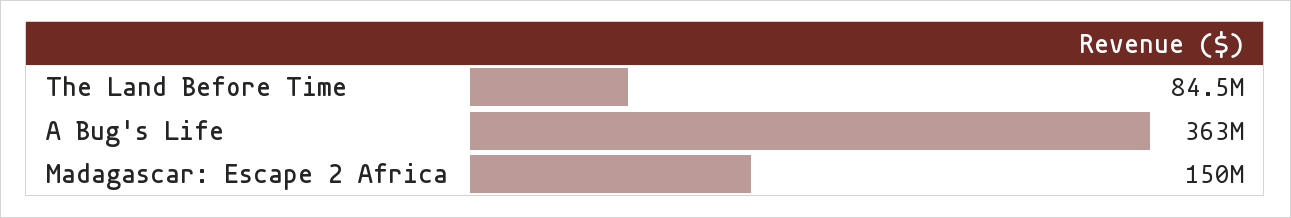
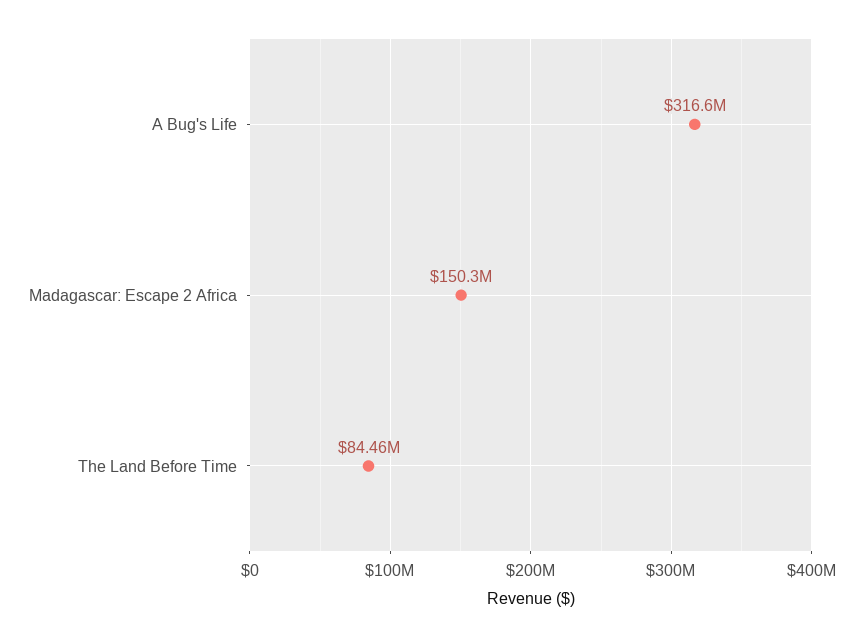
A Bug's Life: 363000000 -> 316600000

